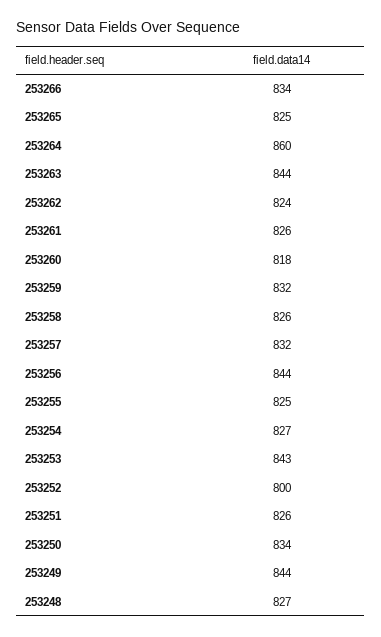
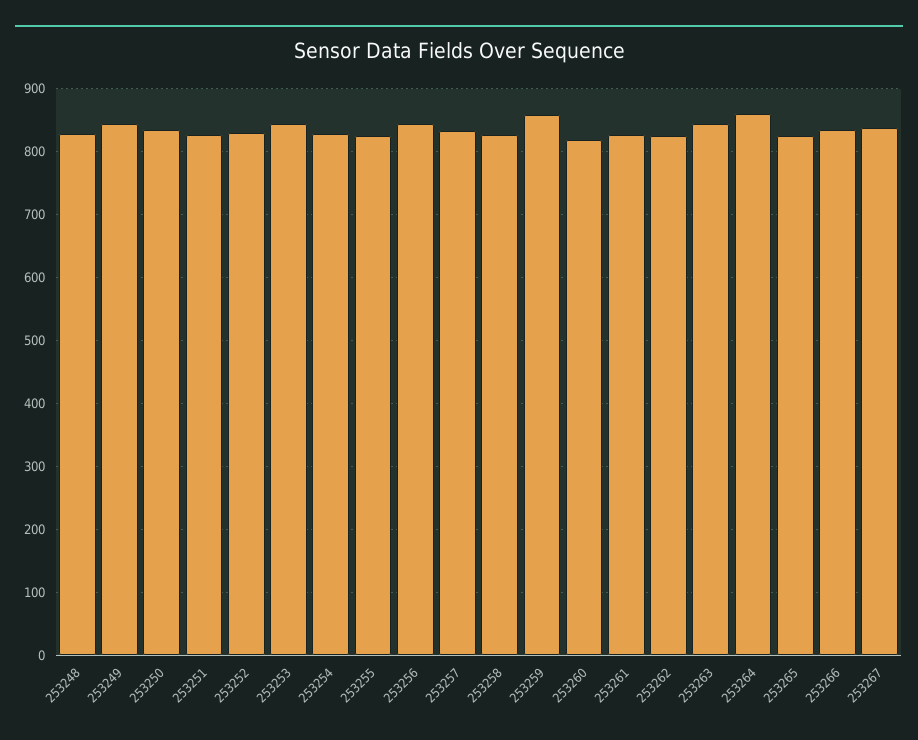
253259: 832 -> 860
253252: 800 -> 830
253267: none -> 840

